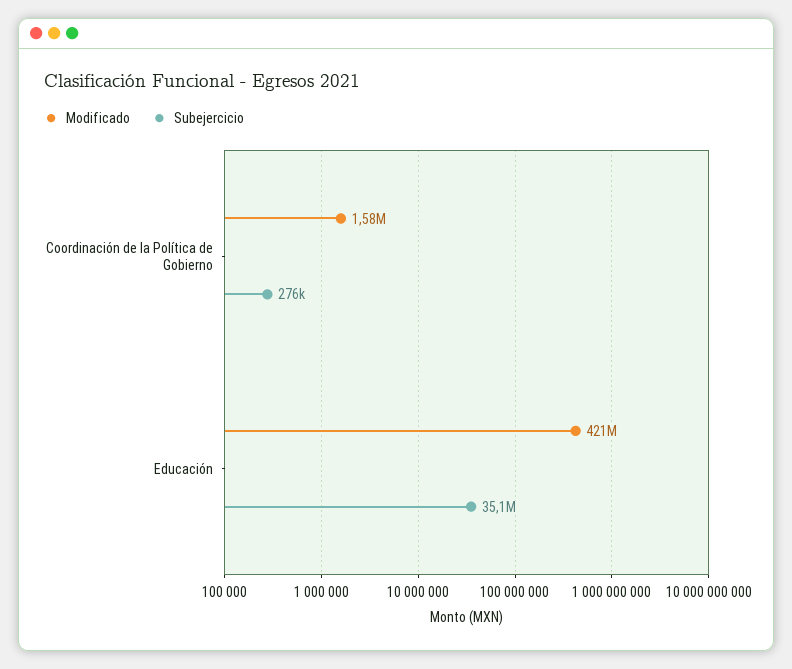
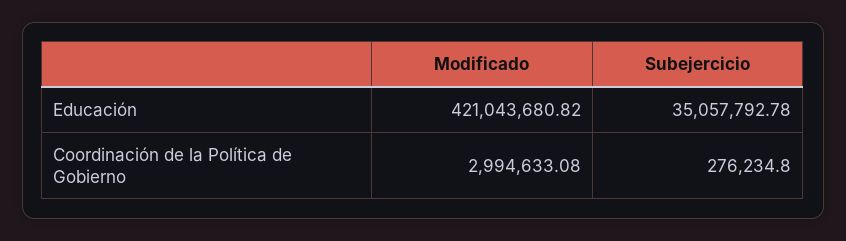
Modificado, Coordinación de la Política de Gobierno: 1580000 -> 2994633.08

